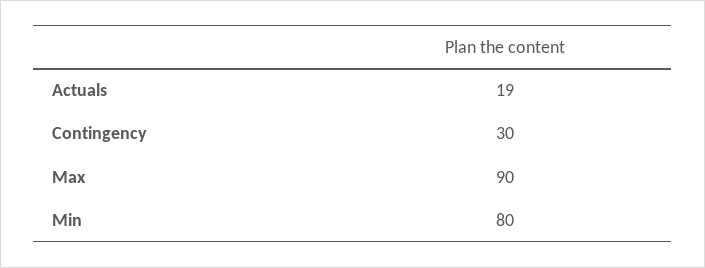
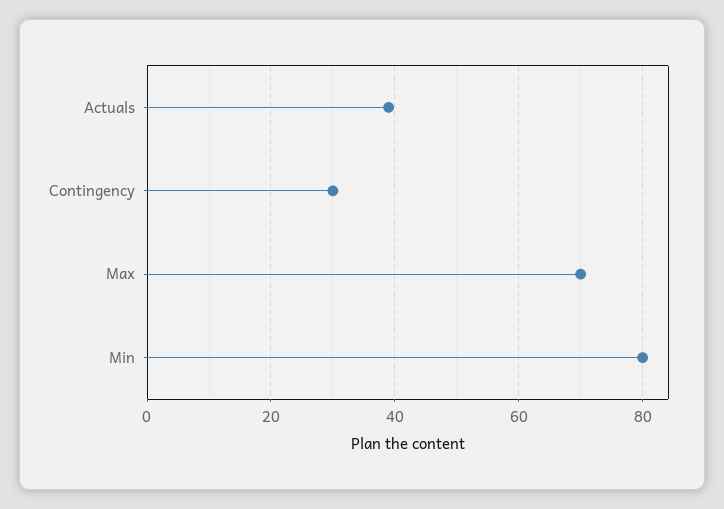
Actuals: 19 -> 40
Max: 90 -> 70

